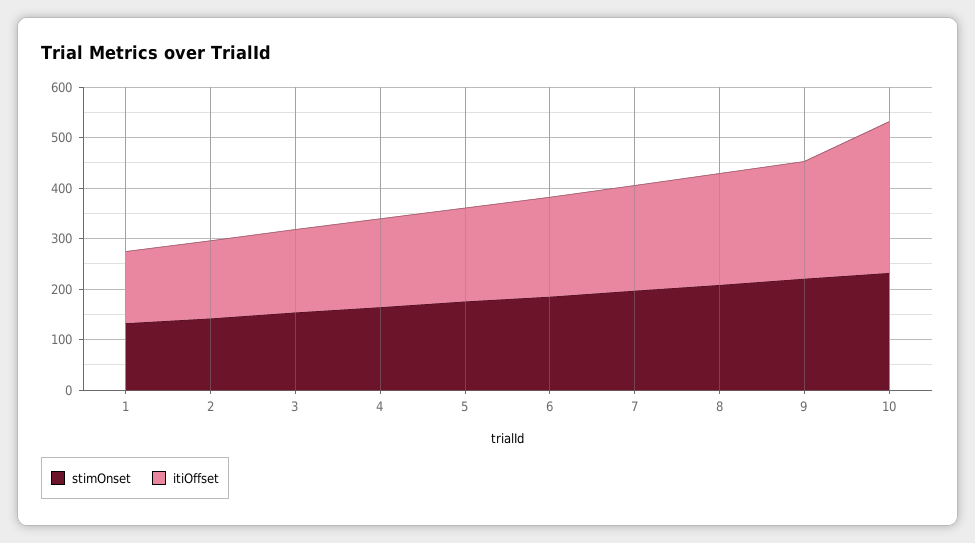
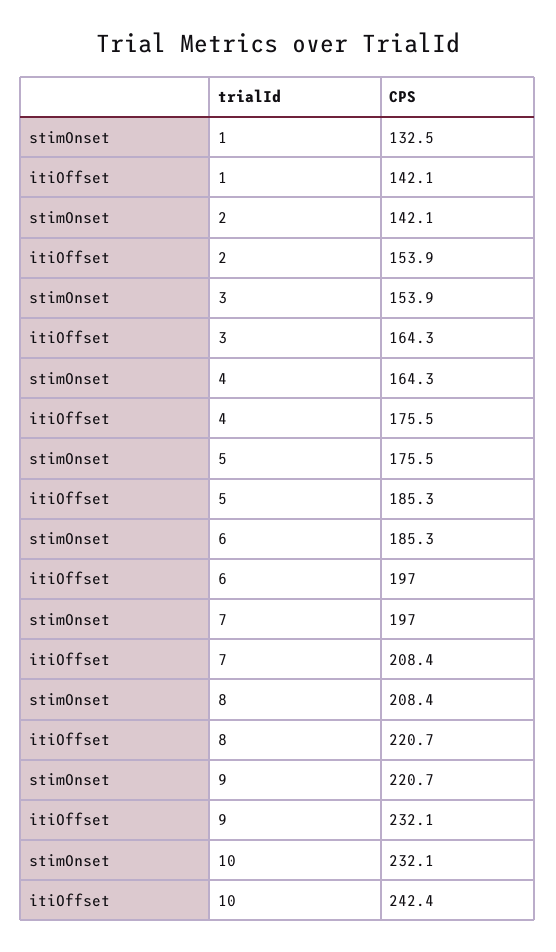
itiOffset, 10: 300 -> 242.4

